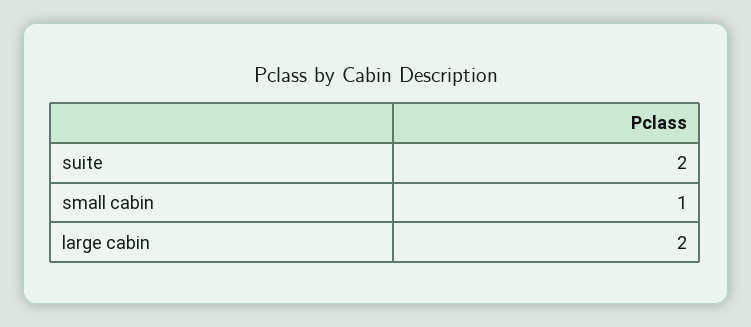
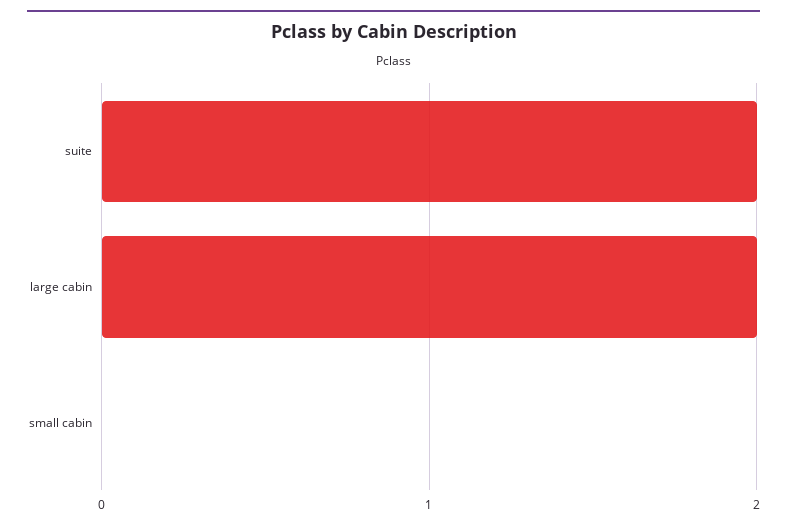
small cabin: 1 -> 0

